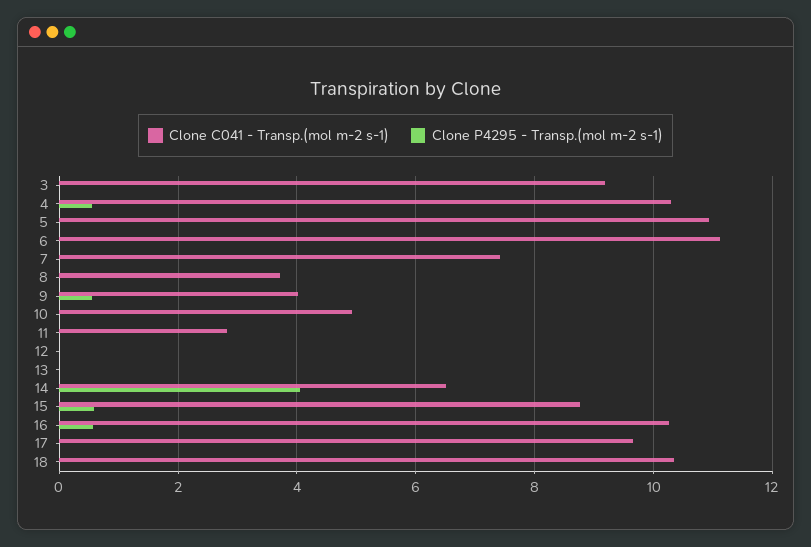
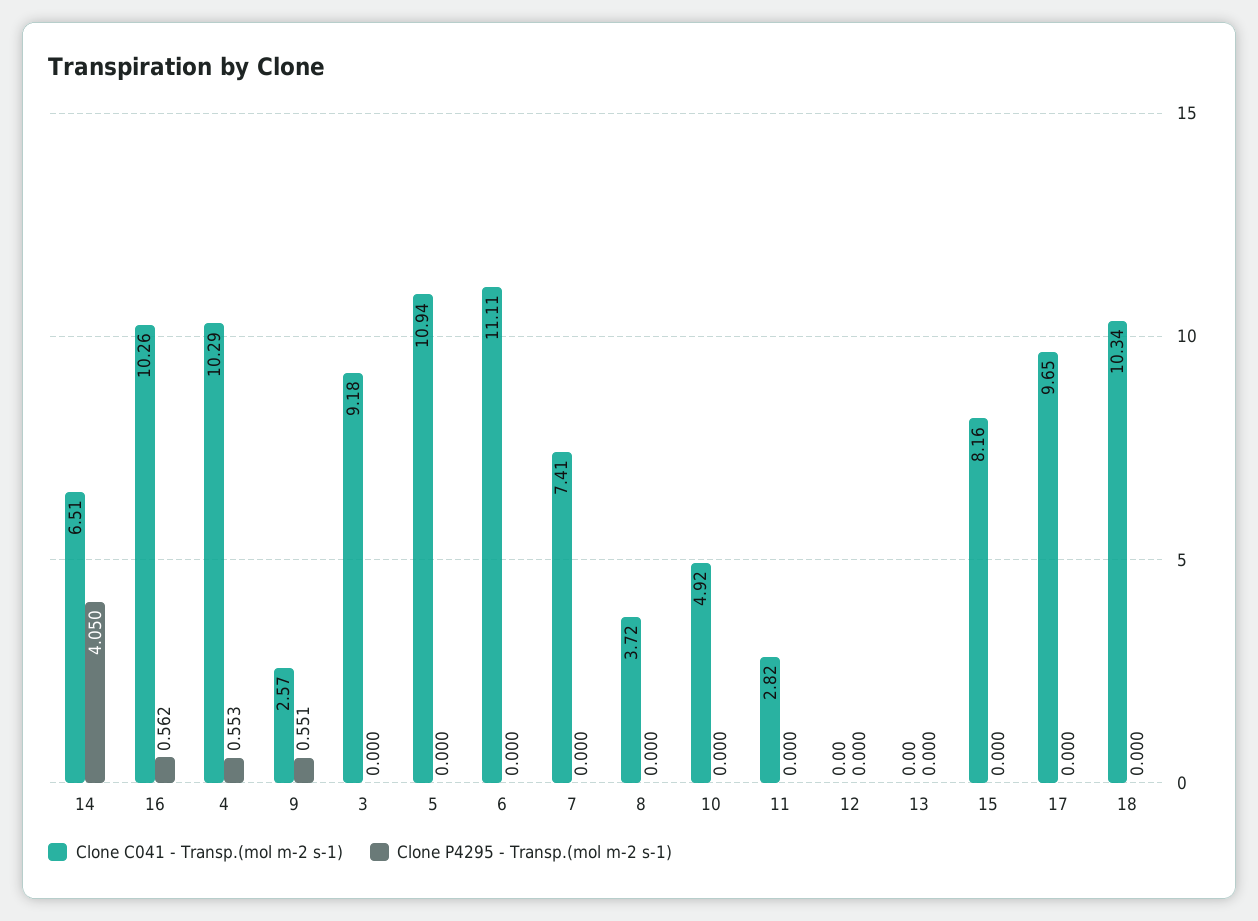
Clone C041 - Transp.(mol m-2 s-1), 9: 4 -> 2.57
Clone C041 - Transp.(mol m-2 s-1), 15: 8.8 -> 8.16
Clone P4295 - Transp.(mol m-2 s-1), 15: 0.6 -> 0

